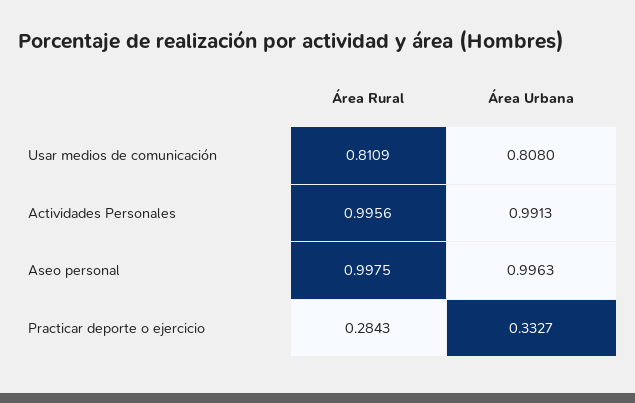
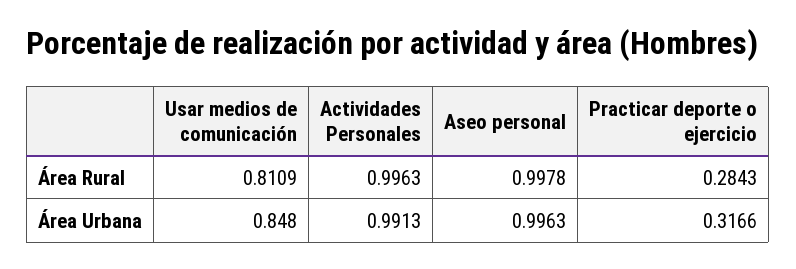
Área Urbana, Usar medios de comunicación: 0.808 -> 0.848
Área Rural, Actividades Personales: 0.9956 -> 0.9963
Área Rural, Aseo personal: 0.9975 -> 0.9978
Área Urbana, Practicar deporte o ejercicio: 0.3327 -> 0.3166

